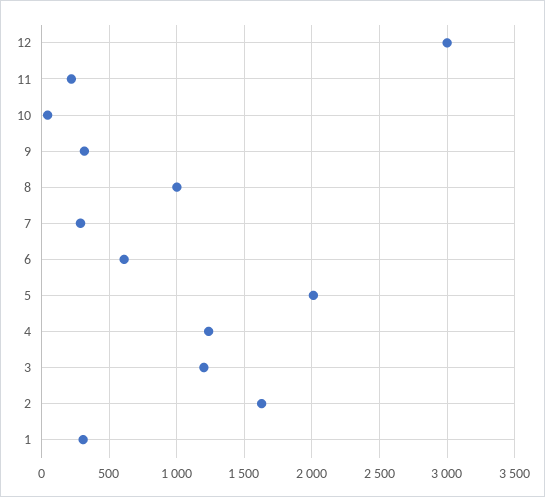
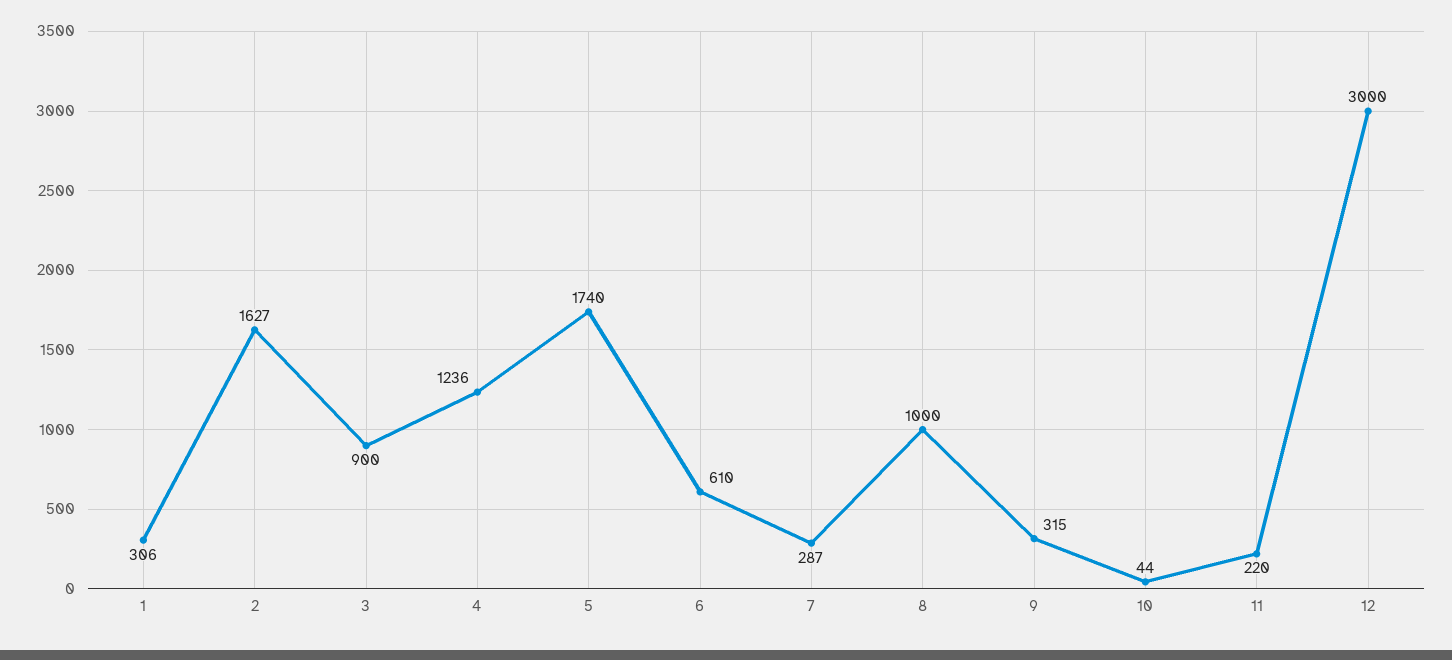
5: 2000 -> 1740
3: 1200 -> 900

